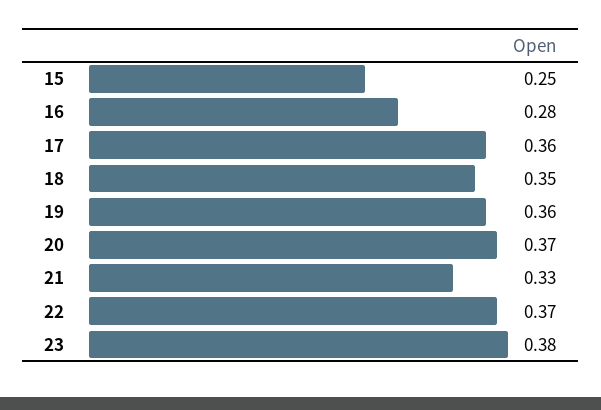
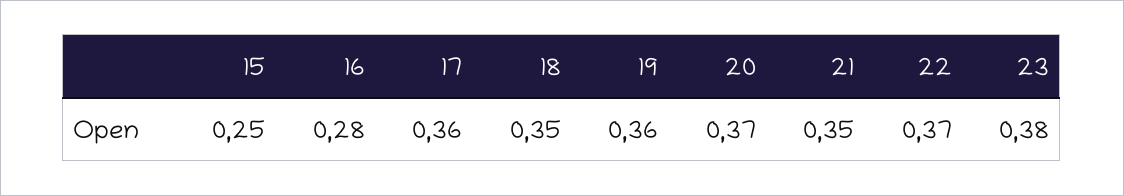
21: 0.33 -> 0.35

